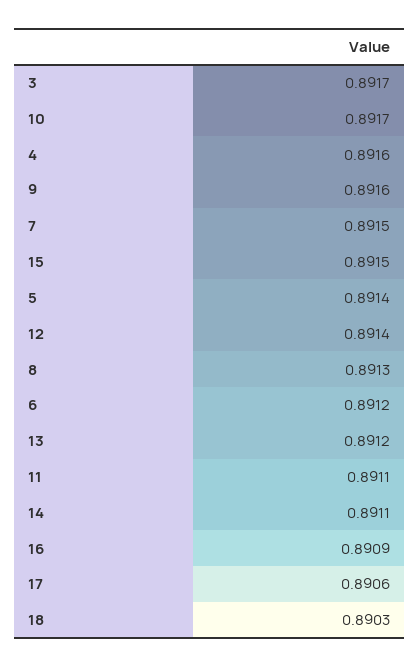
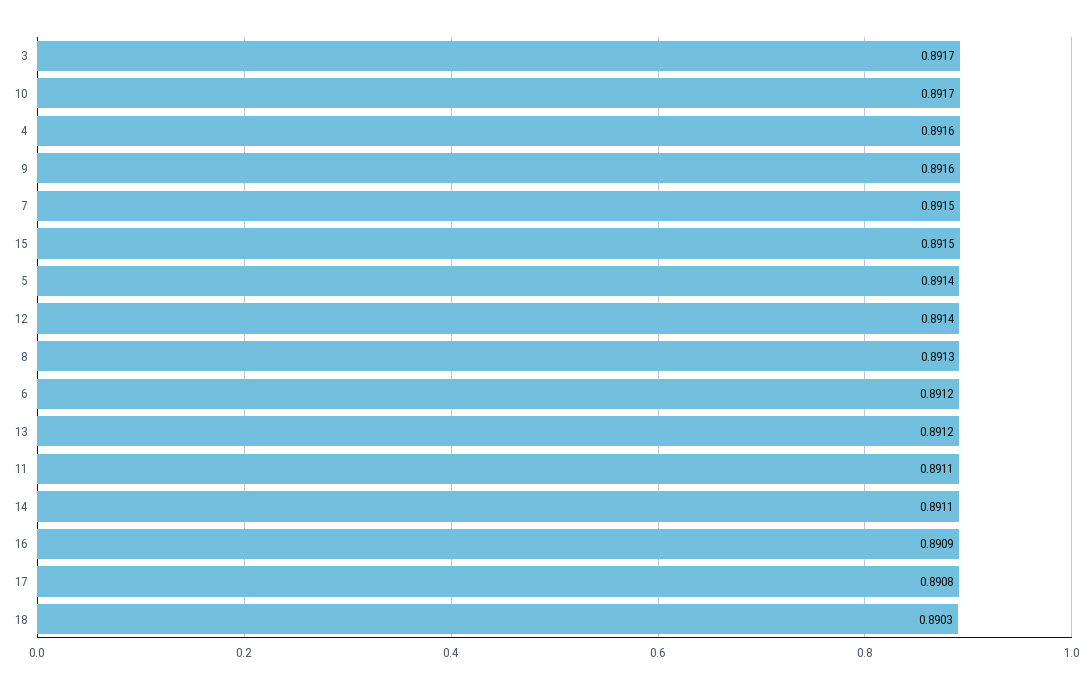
17: 0.8906 -> 0.8908

